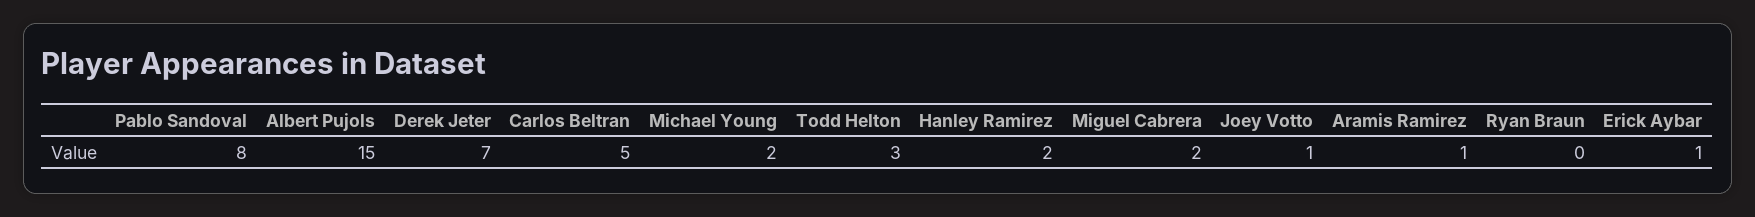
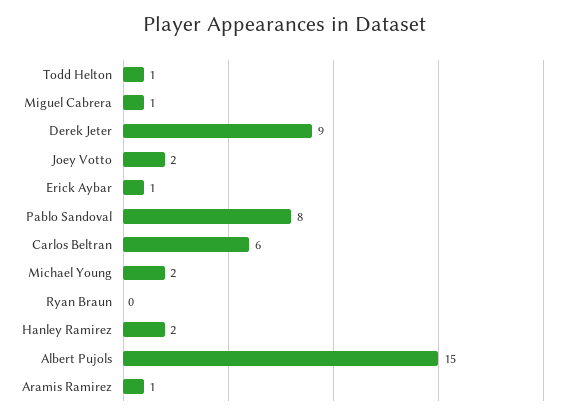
Derek Jeter: 7 -> 9
Carlos Beltran: 5 -> 6
Todd Helton: 3 -> 1
Miguel Cabrera: 2 -> 1
Joey Votto: 1 -> 2

